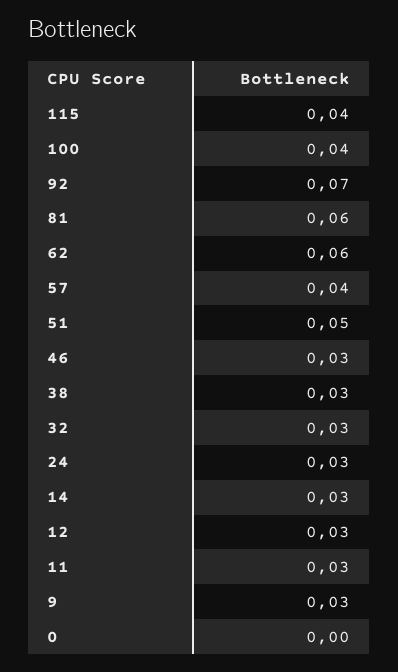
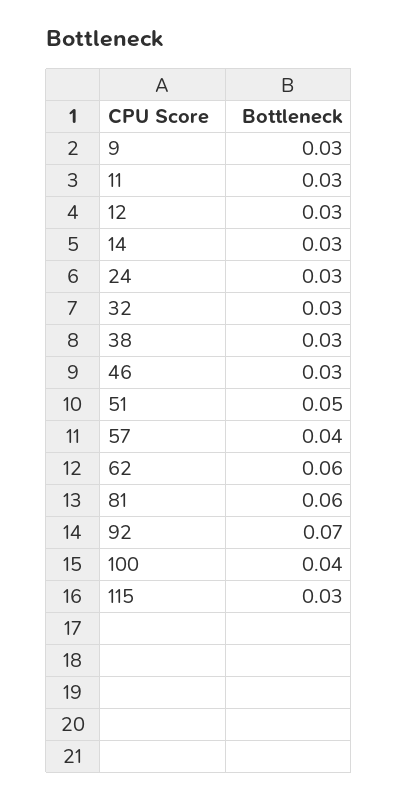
115: 0.04 -> 0.03
0: 0 -> none

